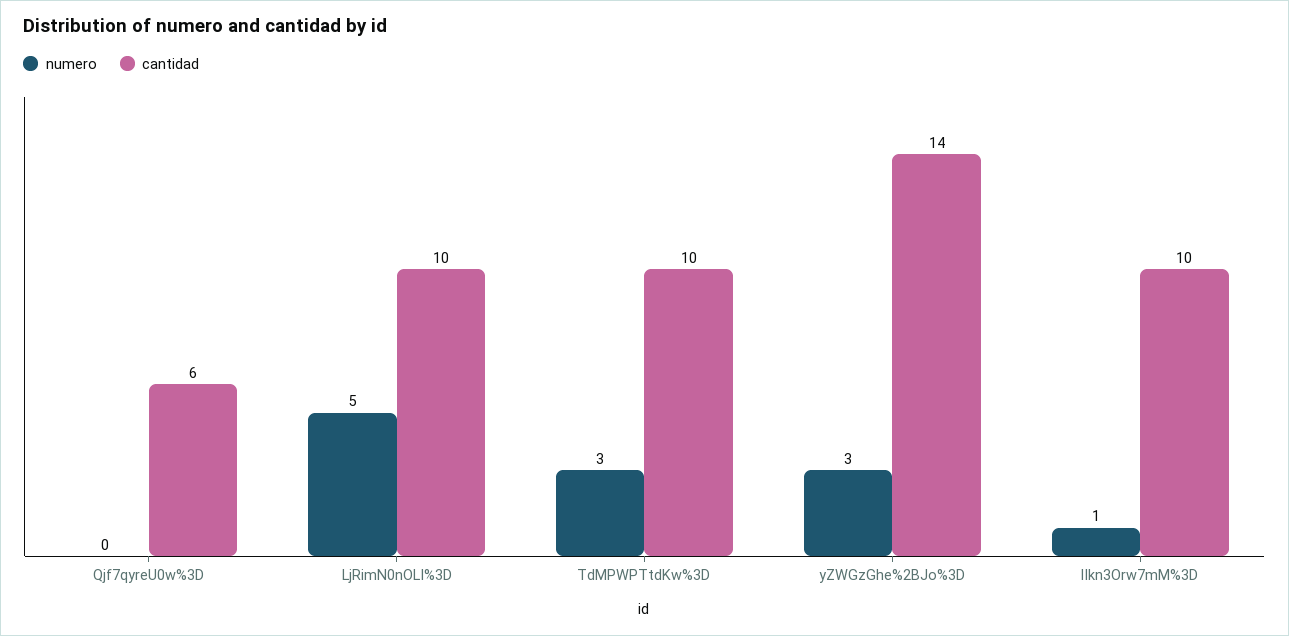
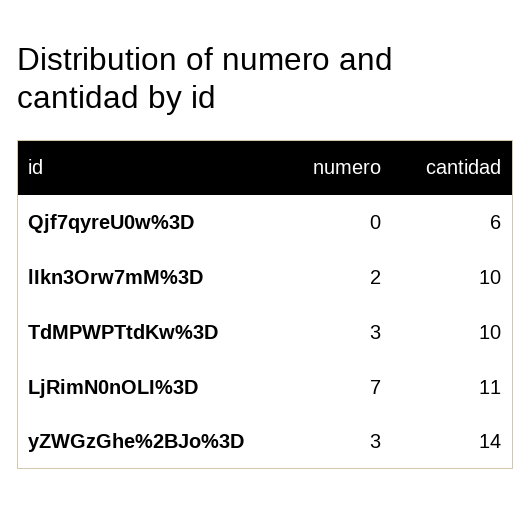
numero, LjRimN0nOLI%3D: 5 -> 7
cantidad, LjRimN0nOLI%3D: 10 -> 11
numero, lIkn3Orw7mM%3D: 1 -> 2

